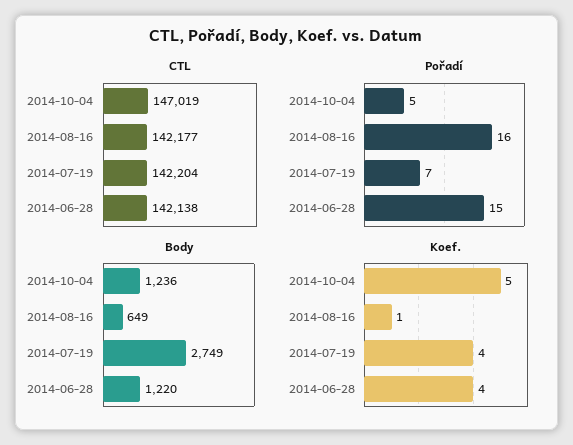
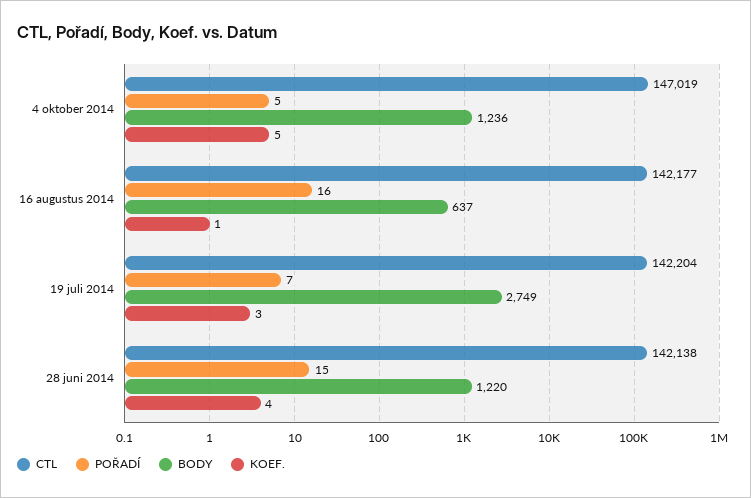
Body, 2014-08-16: 649 -> 637
Koef., 2014-07-19: 4 -> 3

